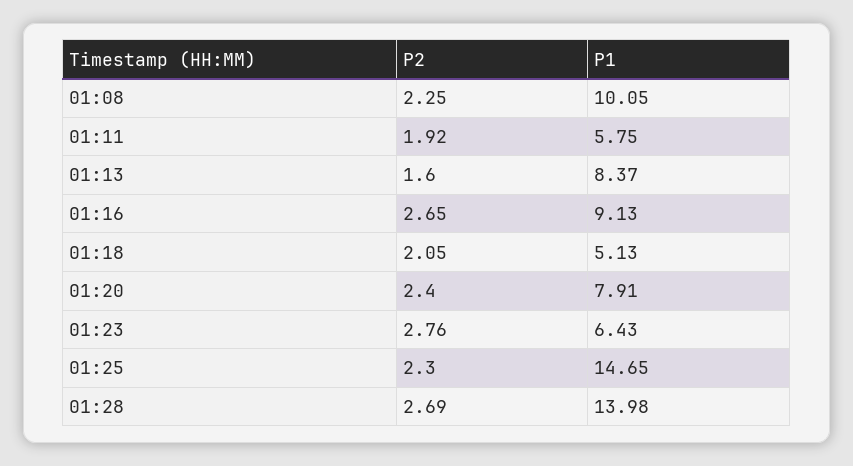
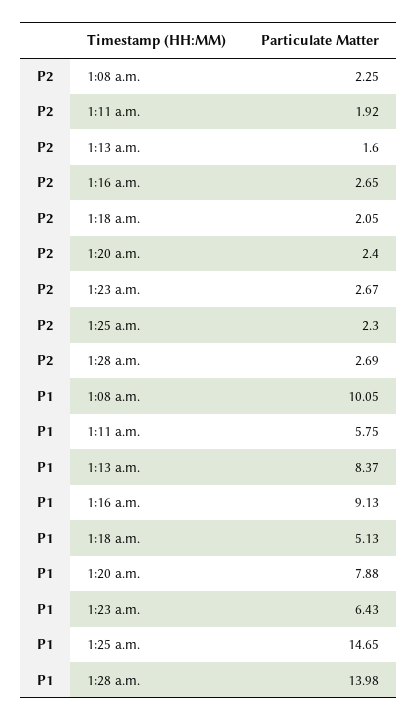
P1, 01:20: 7.91 -> 7.88
P2, 01:23: 2.76 -> 2.67

